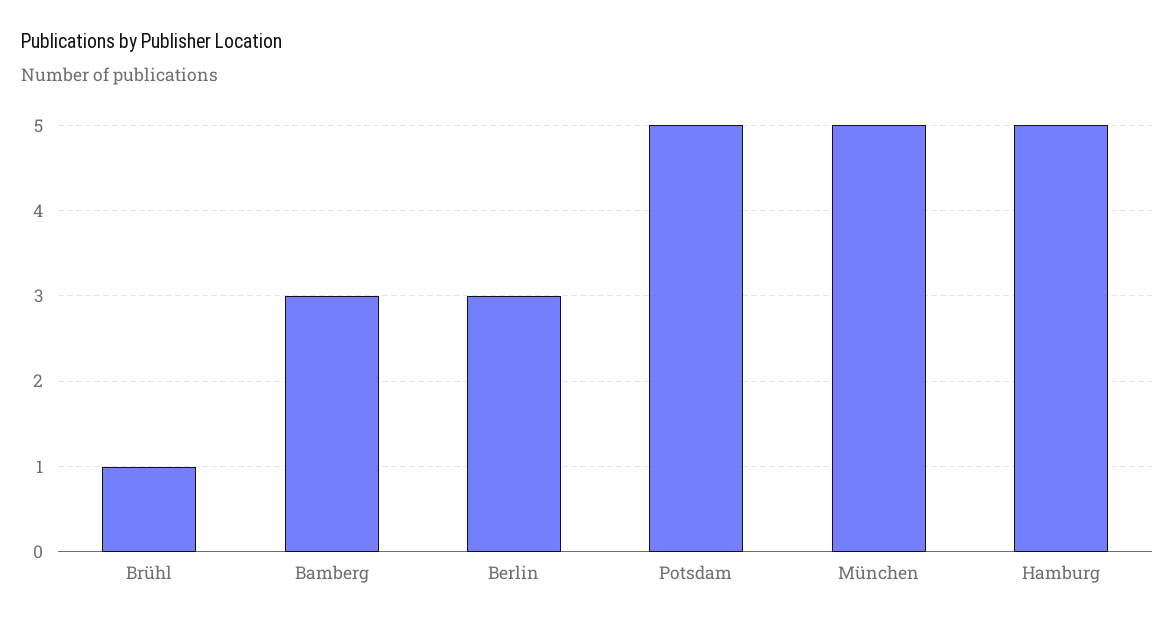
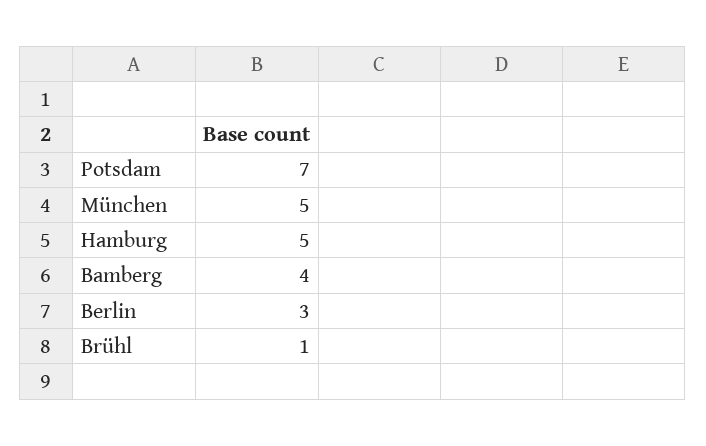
Bamberg: 3 -> 4
Potsdam: 5 -> 7

